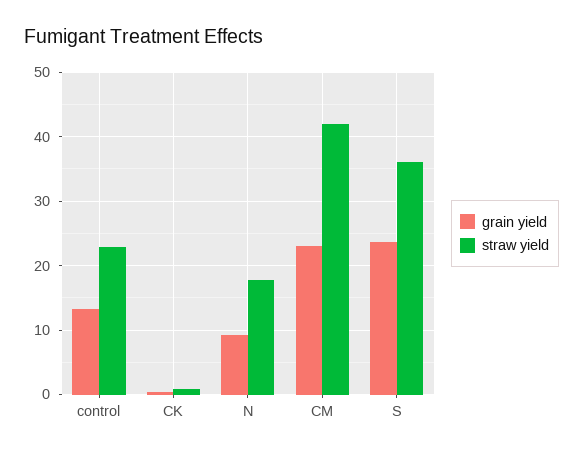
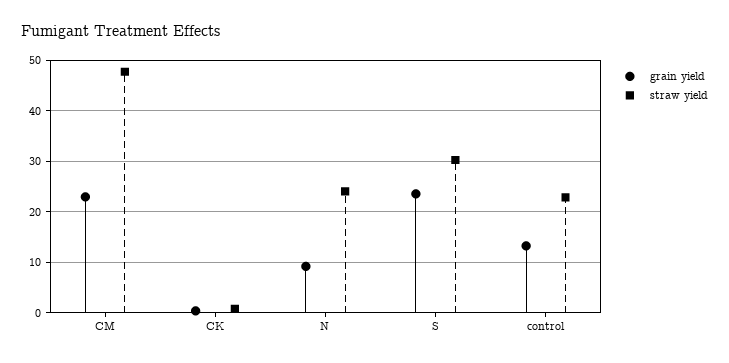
straw yield, N: 18 -> 24
straw yield, CM: 42 -> 48
straw yield, S: 36 -> 30

